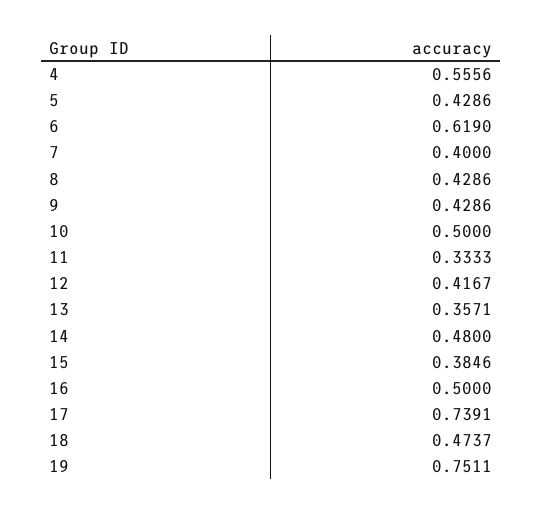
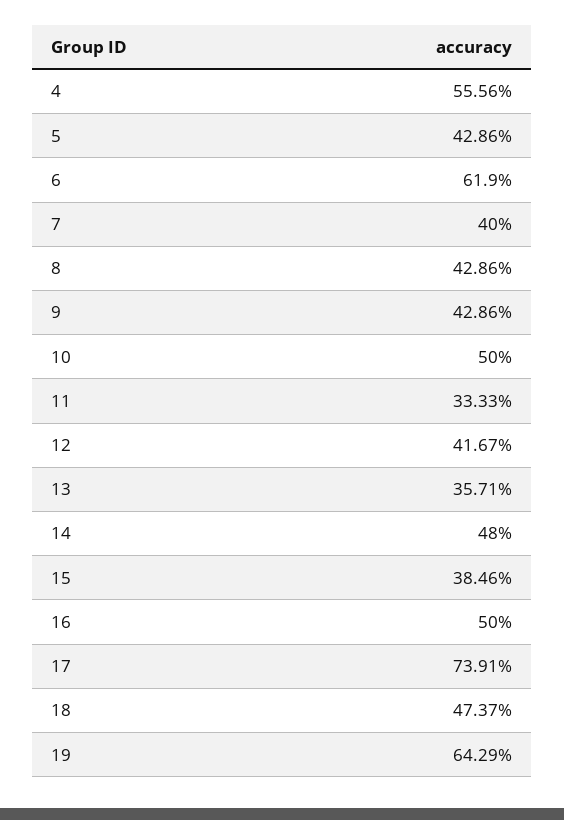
19: 0.7511 -> 0.6429

